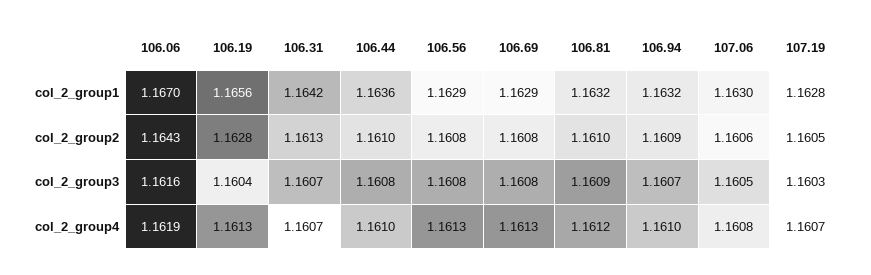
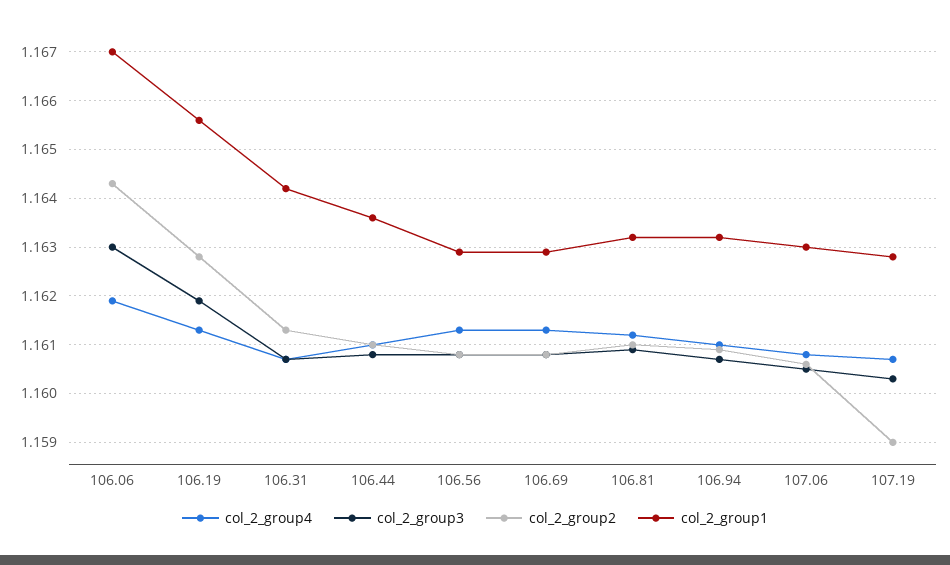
col_2_group2, 107.19: 1.1605 -> 1.159
col_2_group3, 106.06: 1.1616 -> 1.163
col_2_group3, 106.19: 1.1604 -> 1.162

